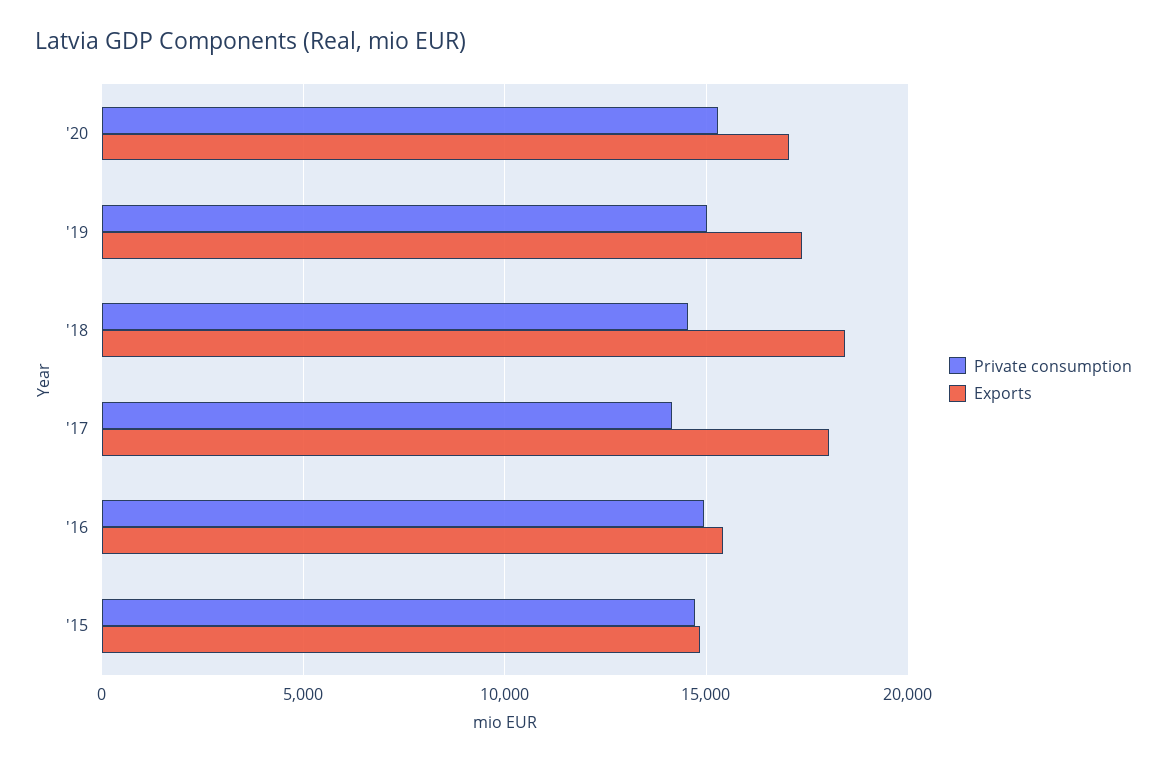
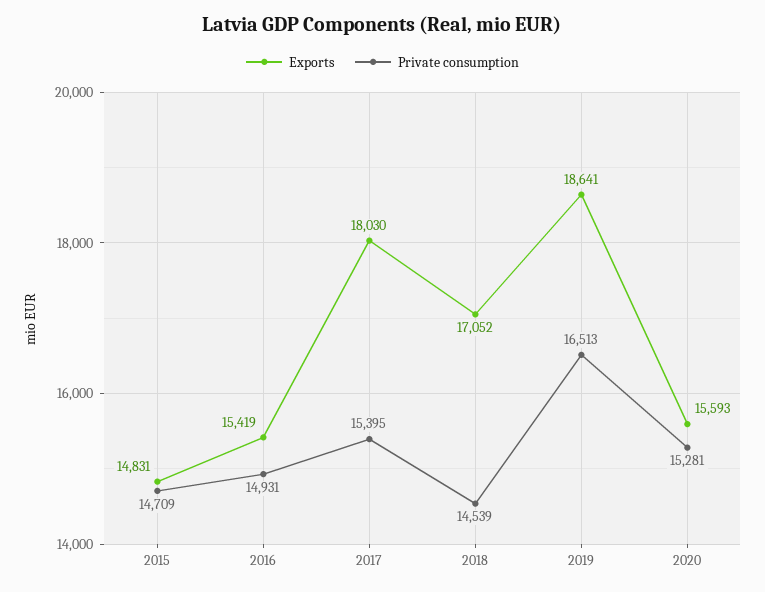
Exports, '20: 17000 -> 15593
Private consumption, '19: 15000 -> 16513
Exports, '19: 17500 -> 18641
Exports, '18: 18500 -> 17052
Private consumption, '17: 14000 -> 15395

